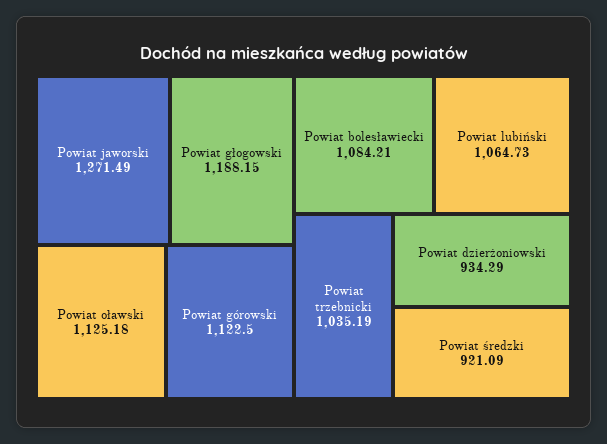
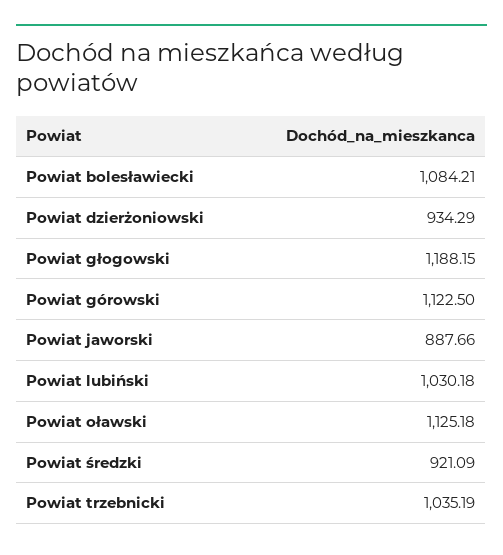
Powiat jaworski: 1271.49 -> 887.66
Powiat lubiński: 1064.73 -> 1030.18

